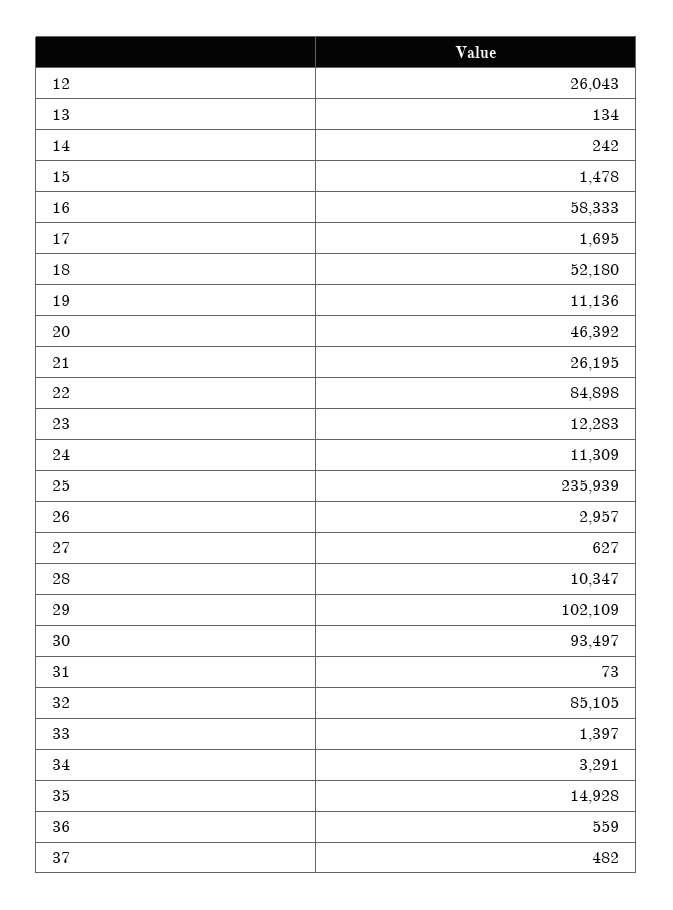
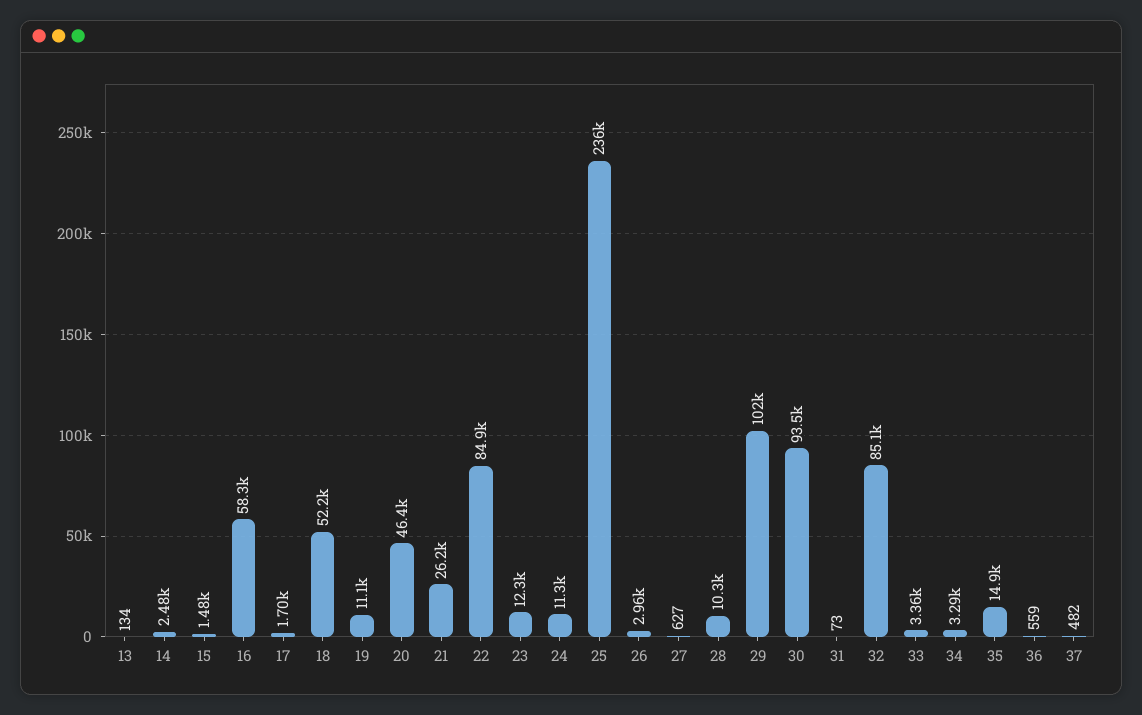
12: 26043 -> none
14: 242 -> 2480
33: 1397 -> 3360

